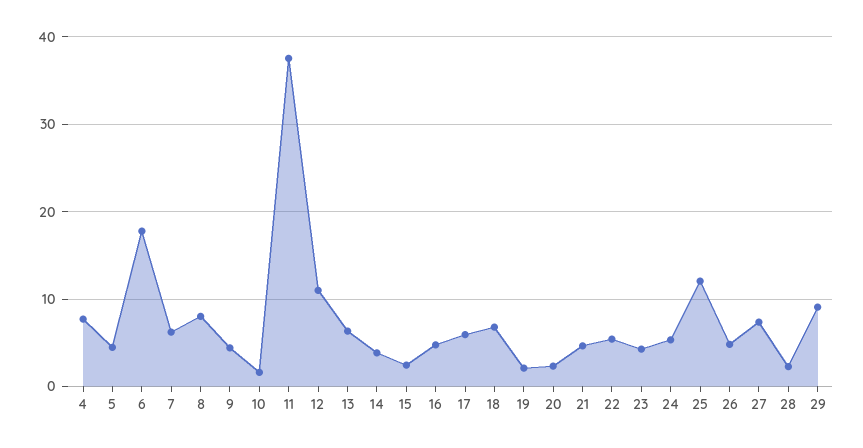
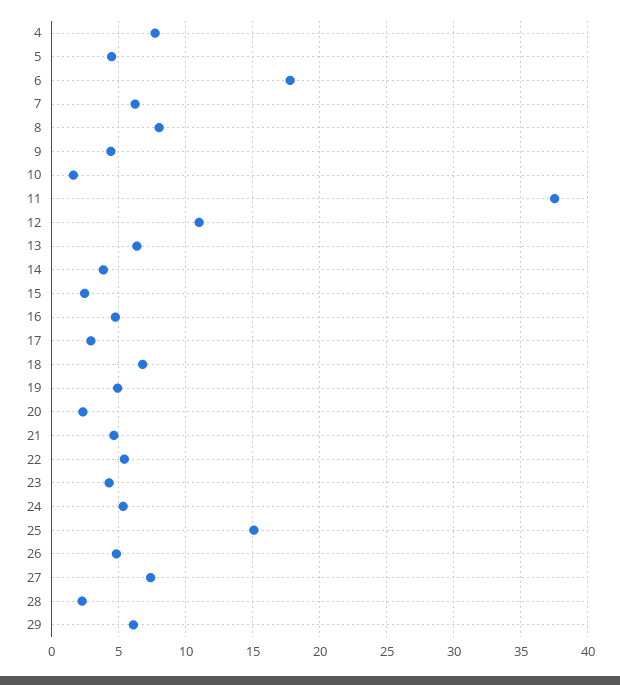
17: 6 -> 3
19: 2 -> 5
25: 12 -> 15
29: 9 -> 6

